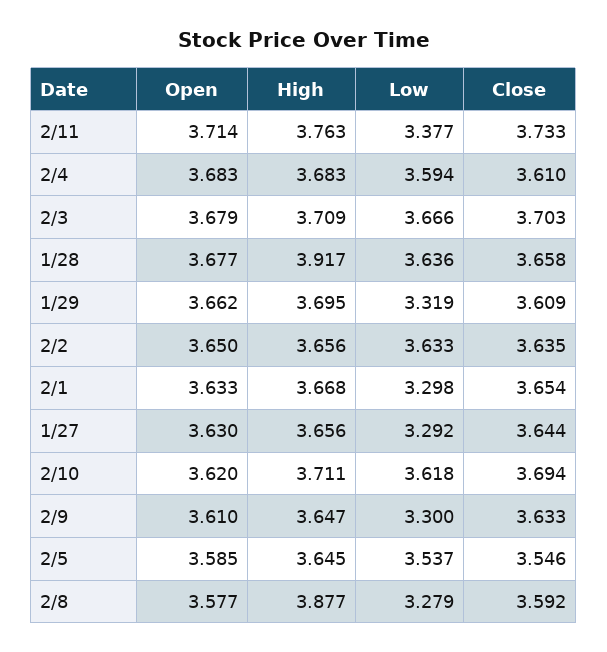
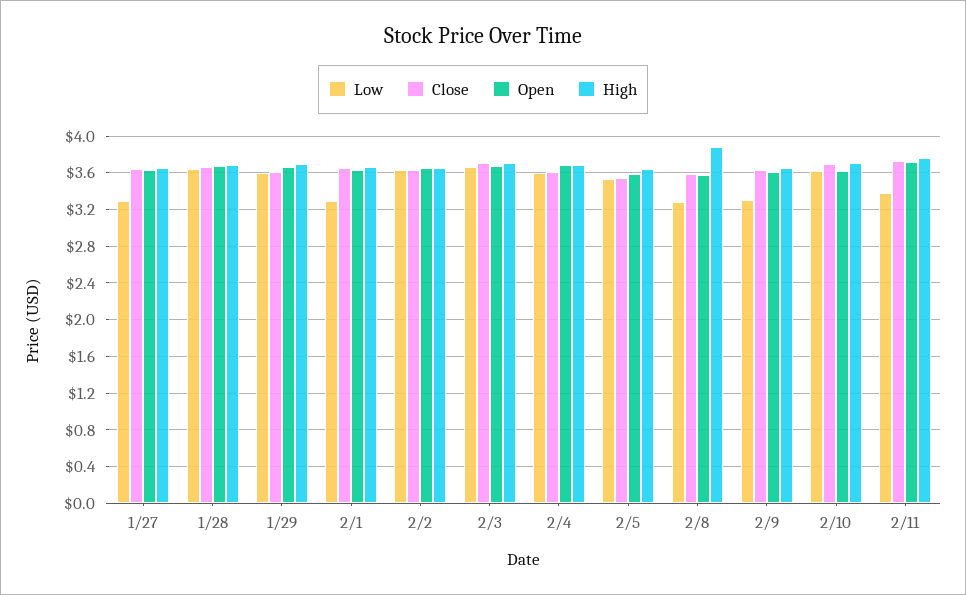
High, 1/28: 3.917 -> 3.7
Low, 1/29: 3.319 -> 3.6

